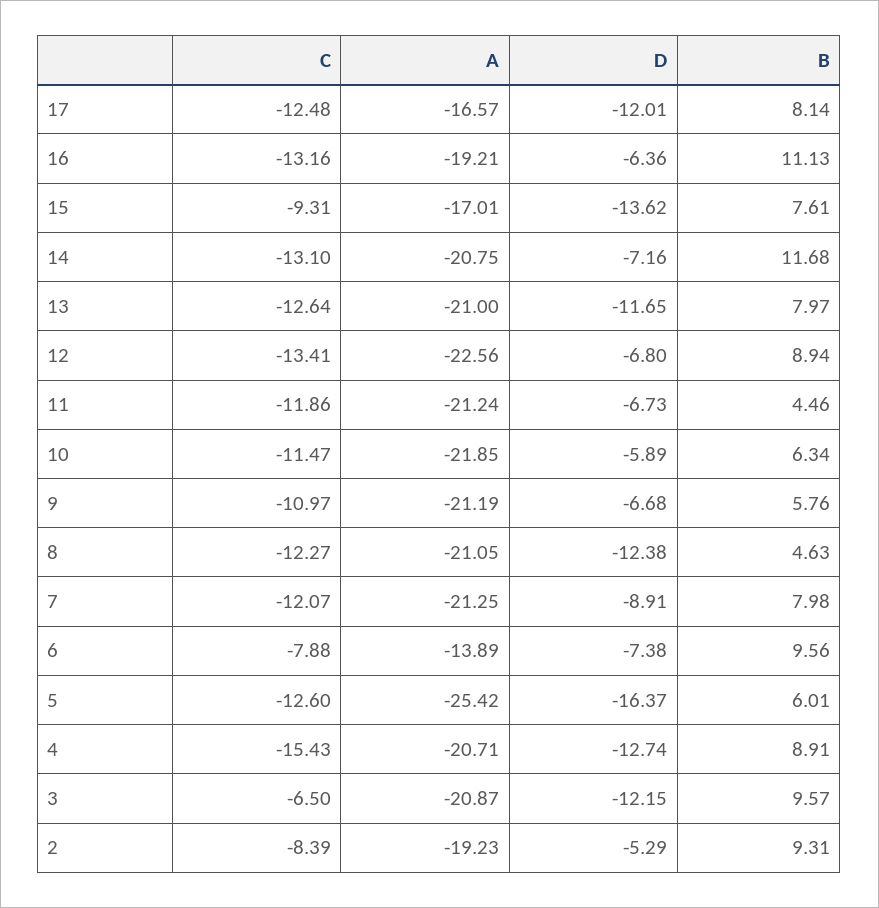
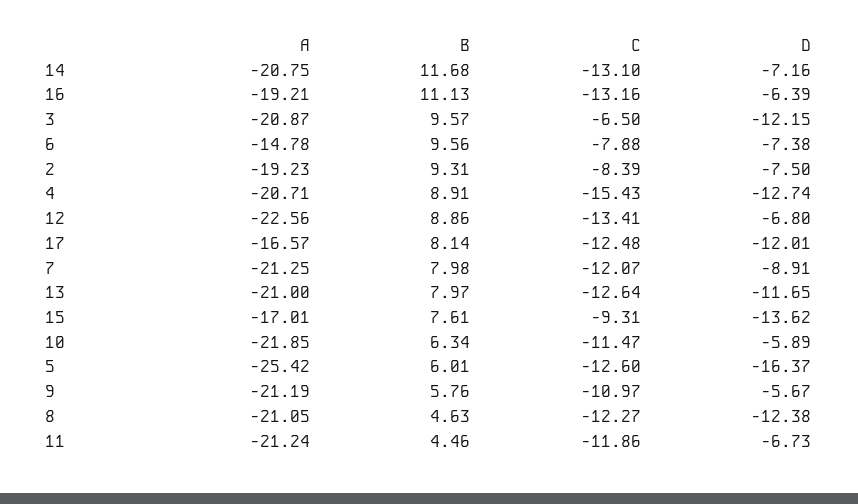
D, 16: -6.36 -> -6.39
B, 12: 8.94 -> 8.86
D, 9: -6.68 -> -5.67
A, 6: -13.89 -> -14.78
D, 2: -5.29 -> -7.5

